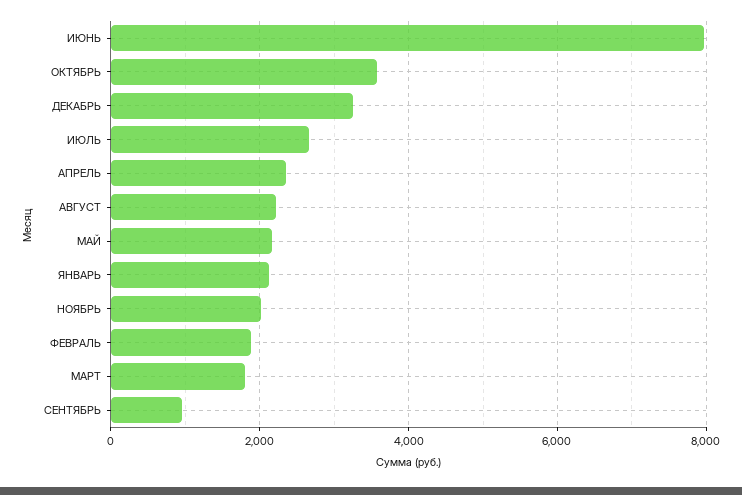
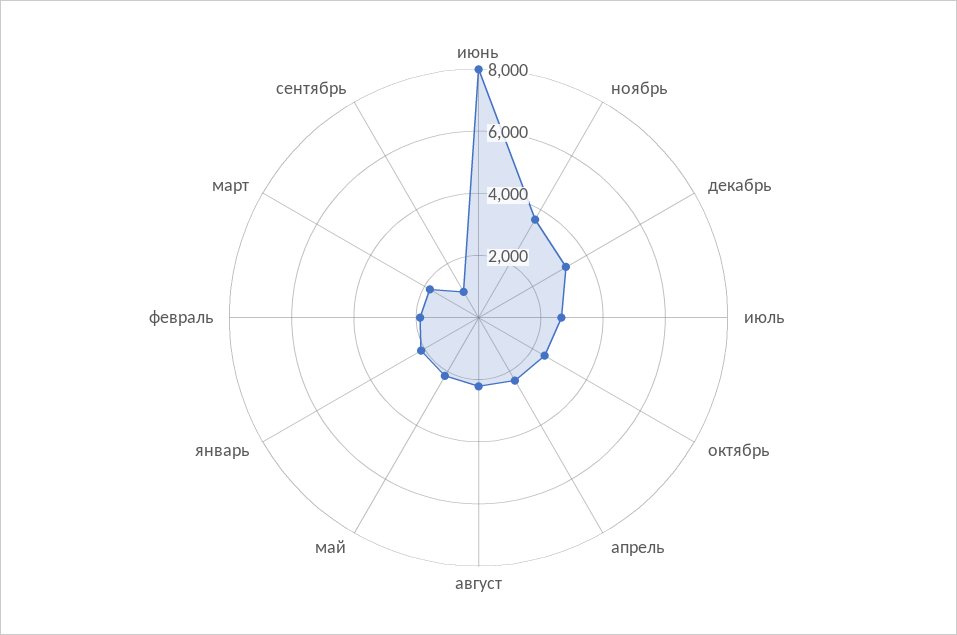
ОКТЯБРЬ: 3600 -> 2500
НОЯБРЬ: 2000 -> 3500

